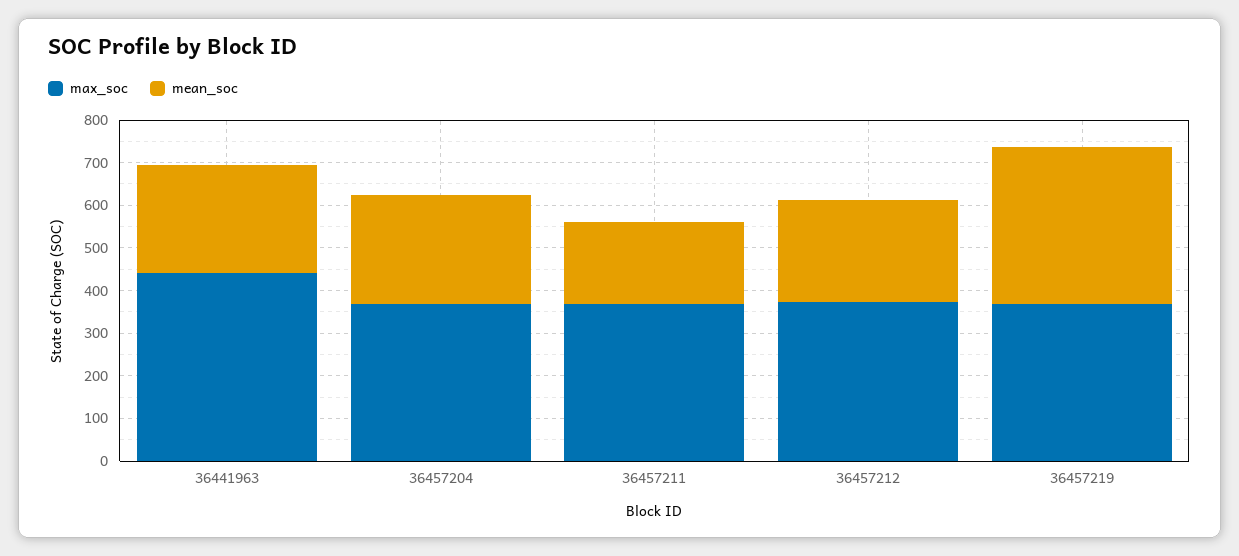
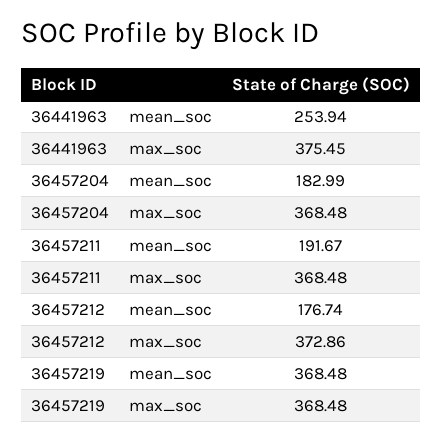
max_soc, 36441963: 440 -> 375.45
mean_soc, 36457204: 260 -> 182.99
mean_soc, 36457212: 240 -> 176.74

